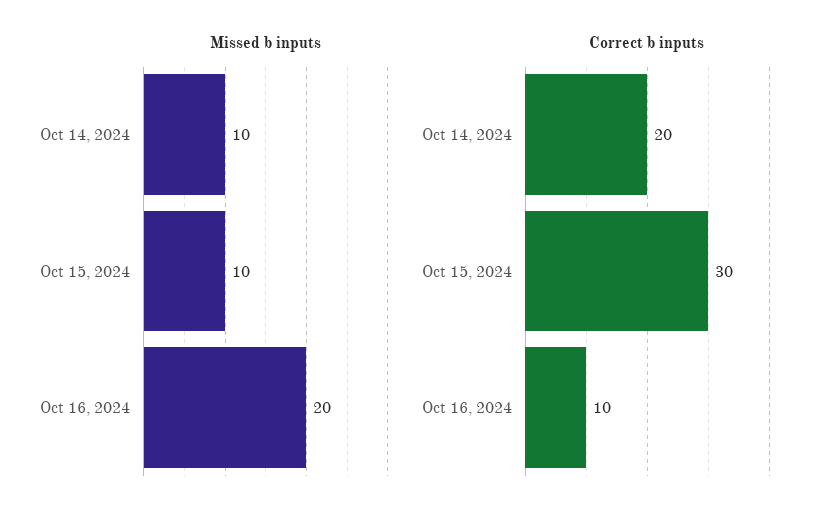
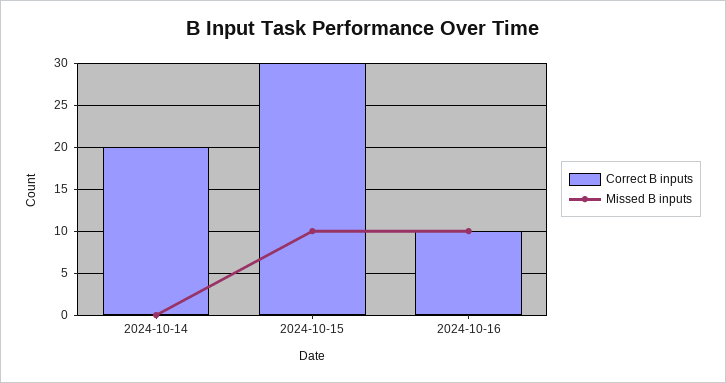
Missed b inputs, Oct 14, 2024: 10 -> 0
Missed b inputs, Oct 16, 2024: 20 -> 10

